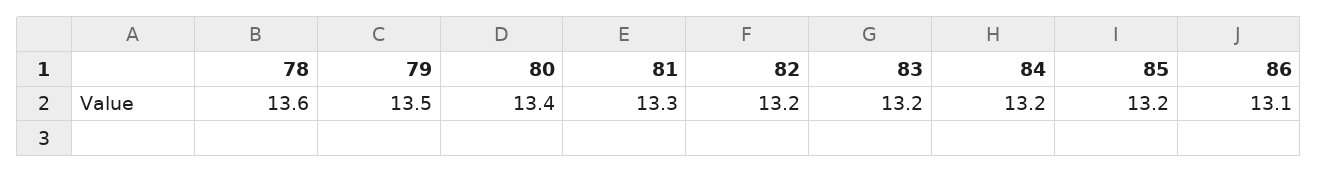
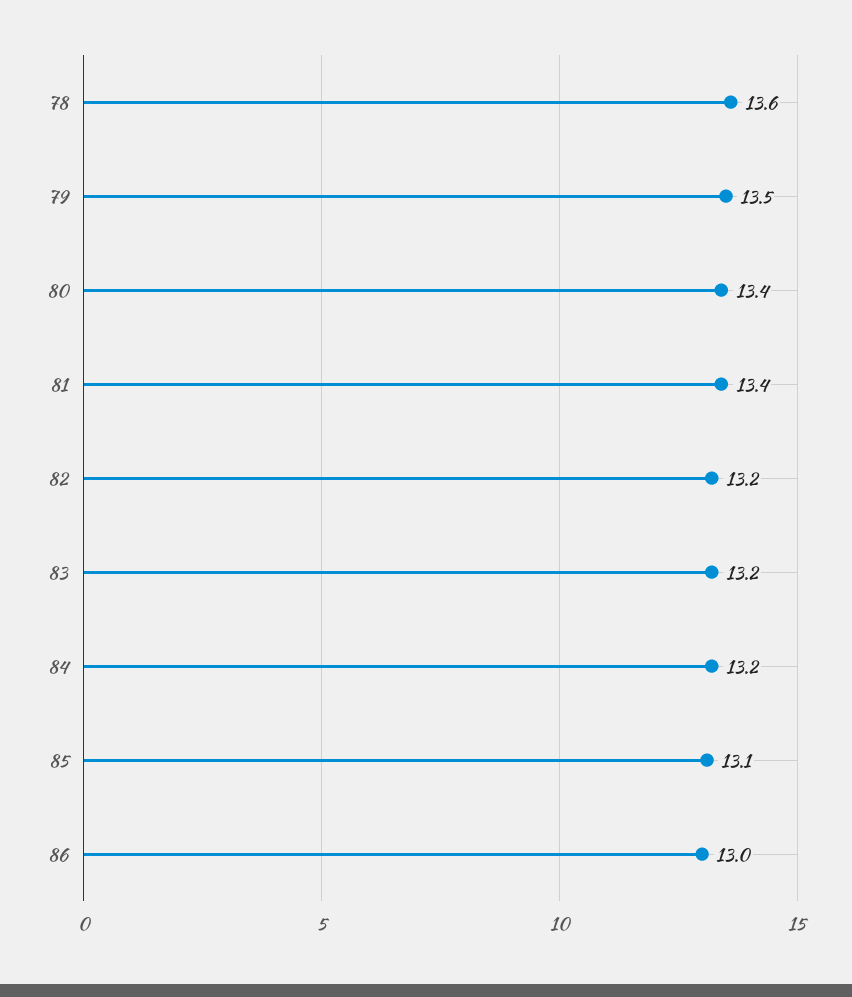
81: 13.3 -> 13.4
85: 13.2 -> 13.1
86: 13.1 -> 13

